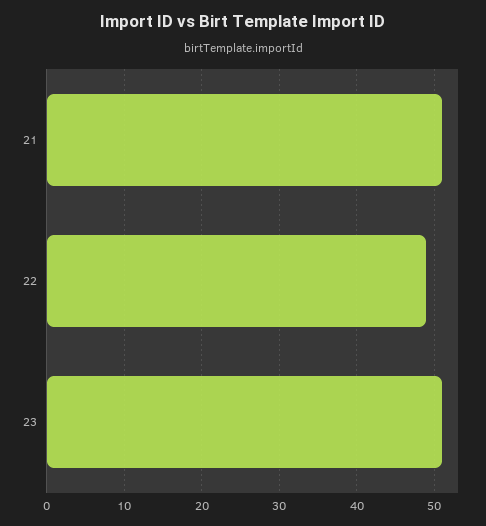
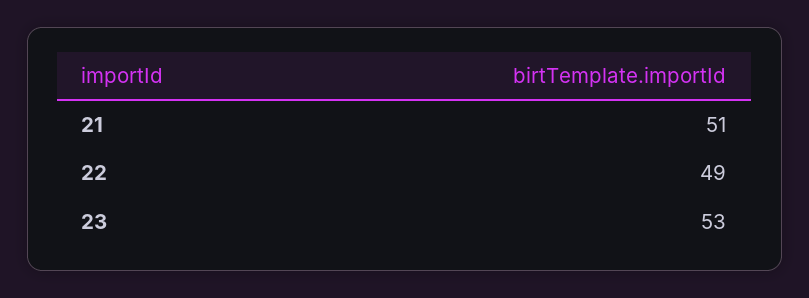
23: 51 -> 53

